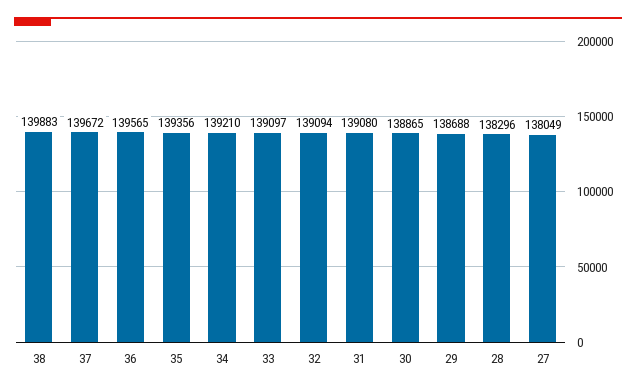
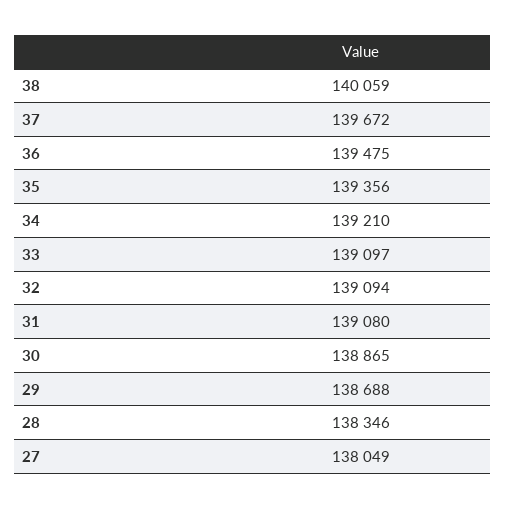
38: 139883 -> 140059
36: 139565 -> 139475
28: 138296 -> 138346

